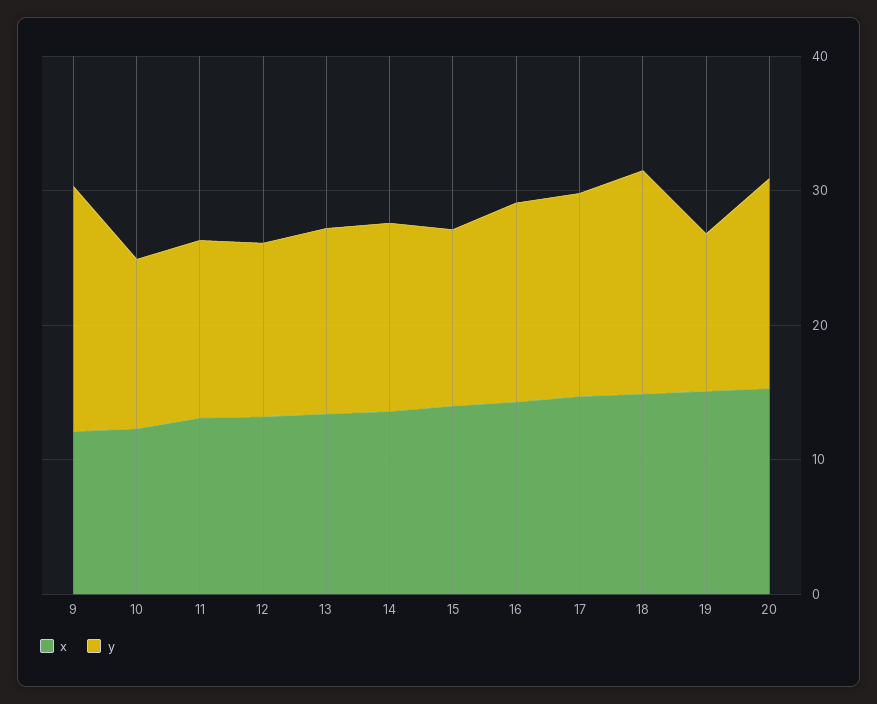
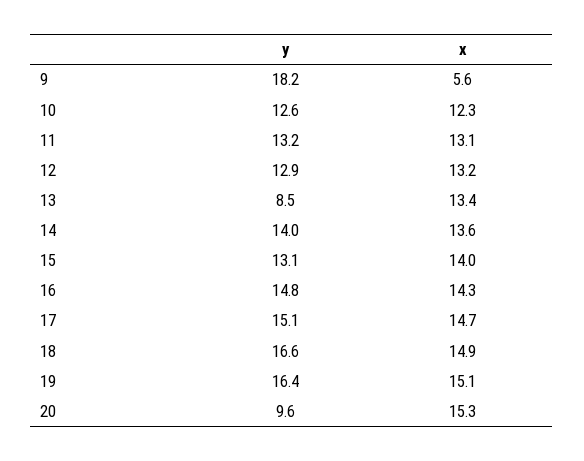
x, 9: 12 -> 5.6
y, 13: 14 -> 8.5
y, 19: 12 -> 16.4
y, 20: 16 -> 9.6

